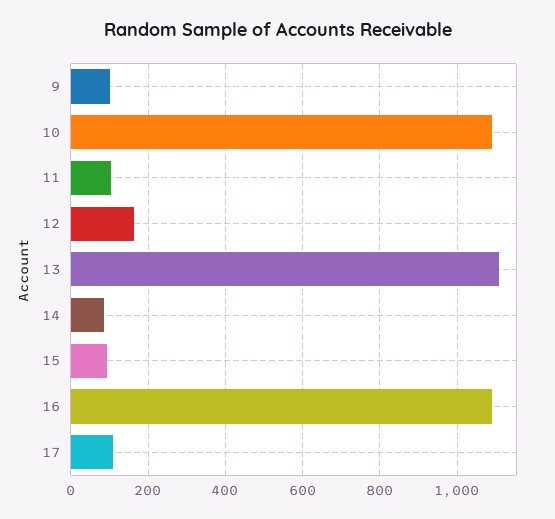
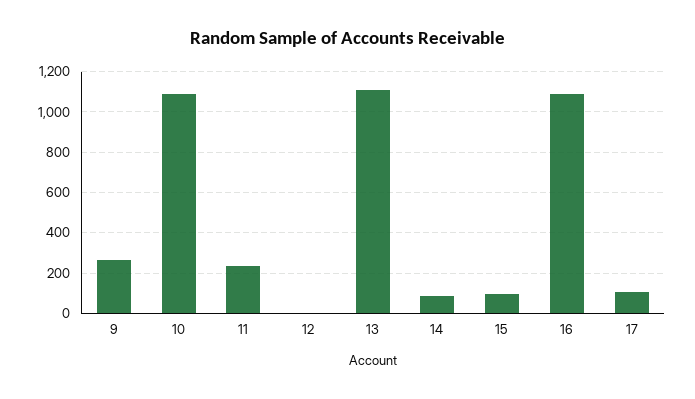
9: 100 -> 250
11: 100 -> 250
12: 160 -> 0

